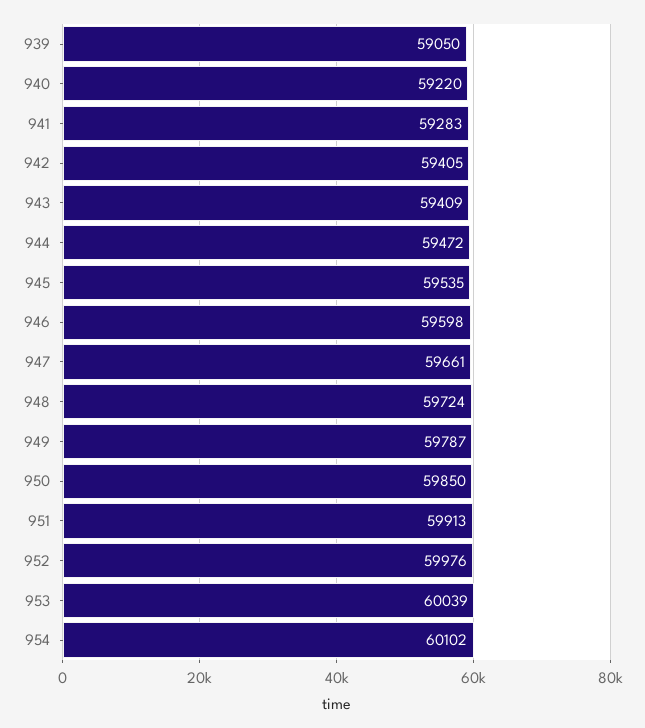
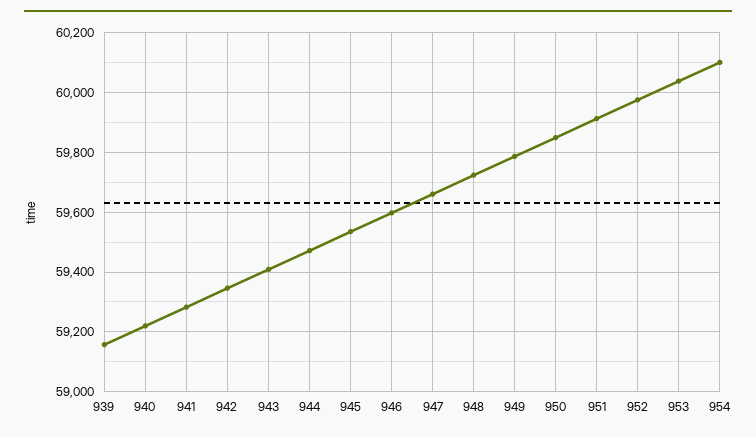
939: 59050 -> 59150
942: 59405 -> 59350

